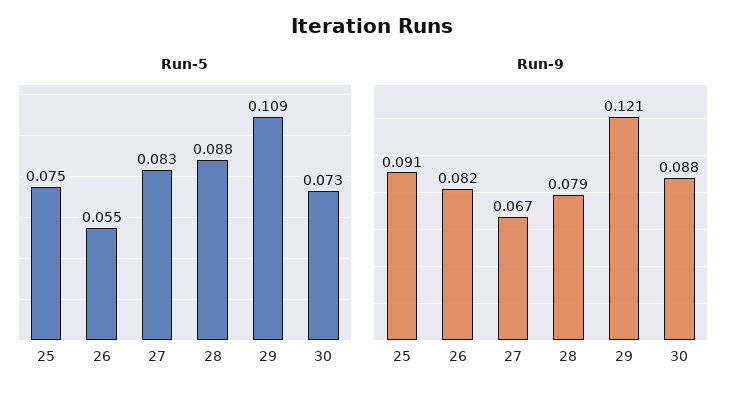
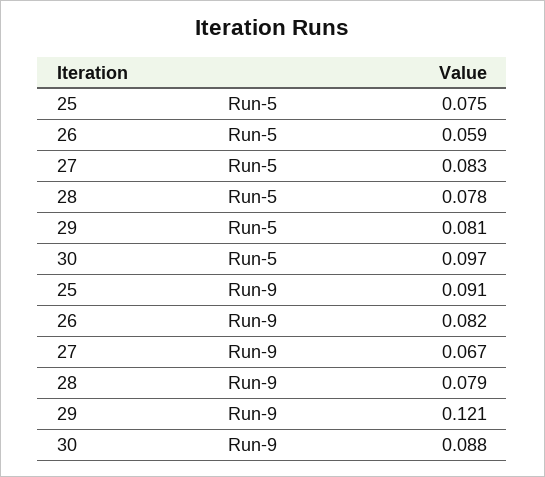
Run-5, 26: 0.055 -> 0.059
Run-5, 28: 0.088 -> 0.078
Run-5, 29: 0.109 -> 0.081
Run-5, 30: 0.073 -> 0.097

